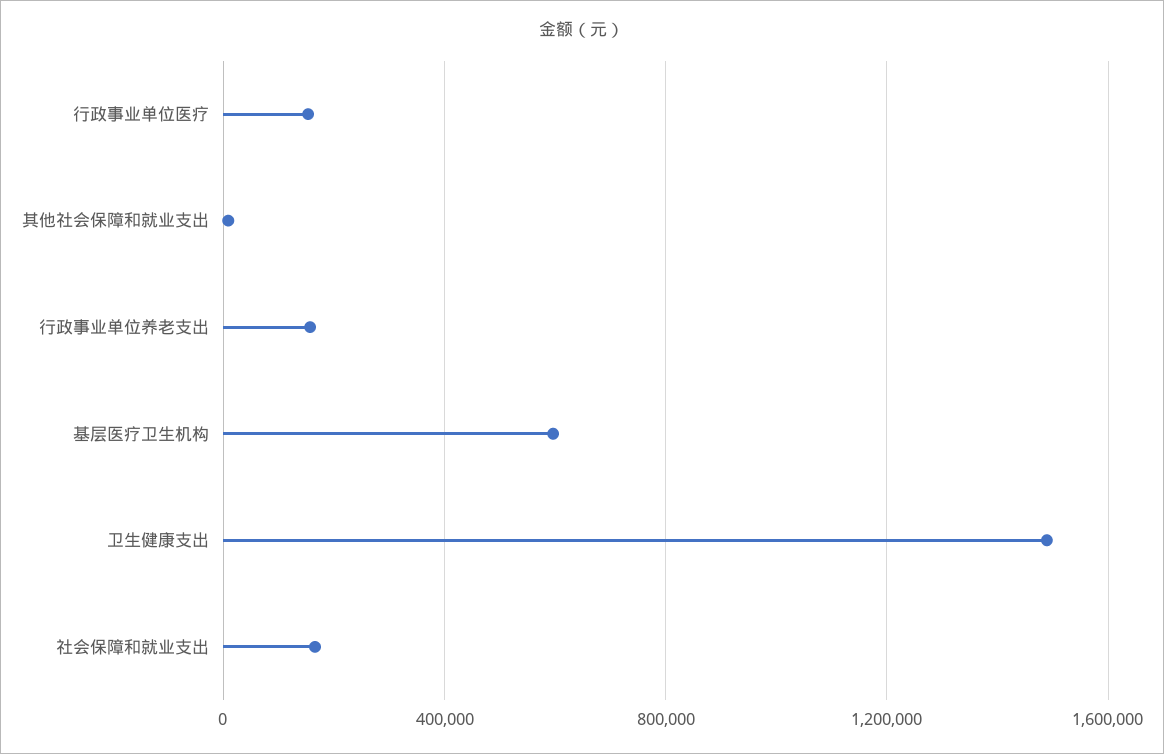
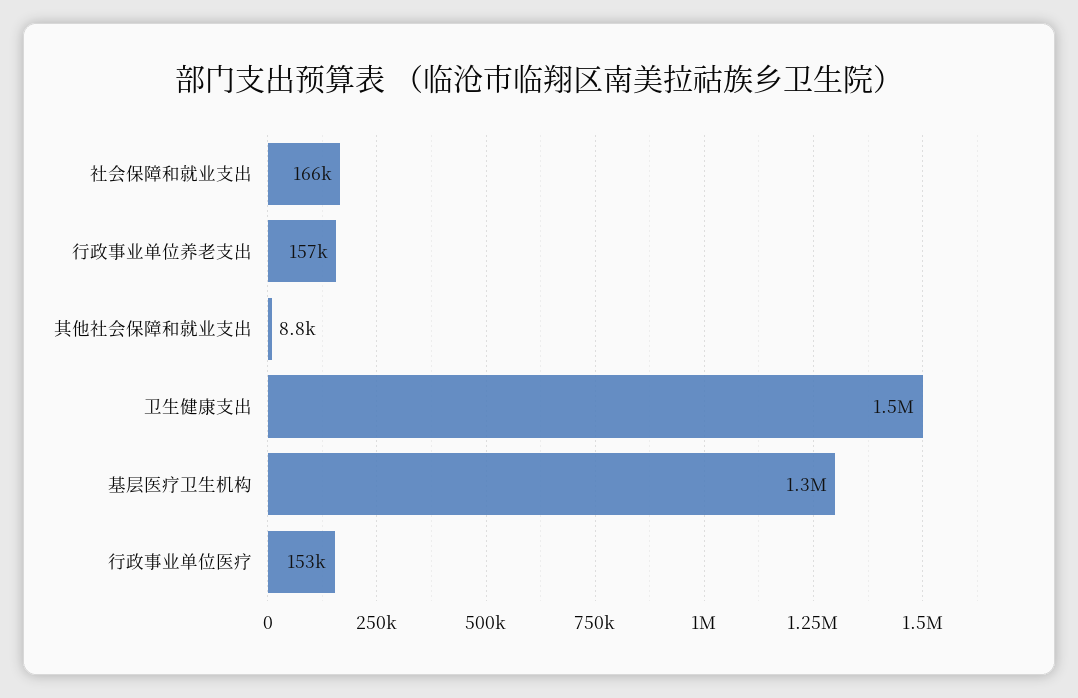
基层医疗卫生机构: 600000 -> 1300000

